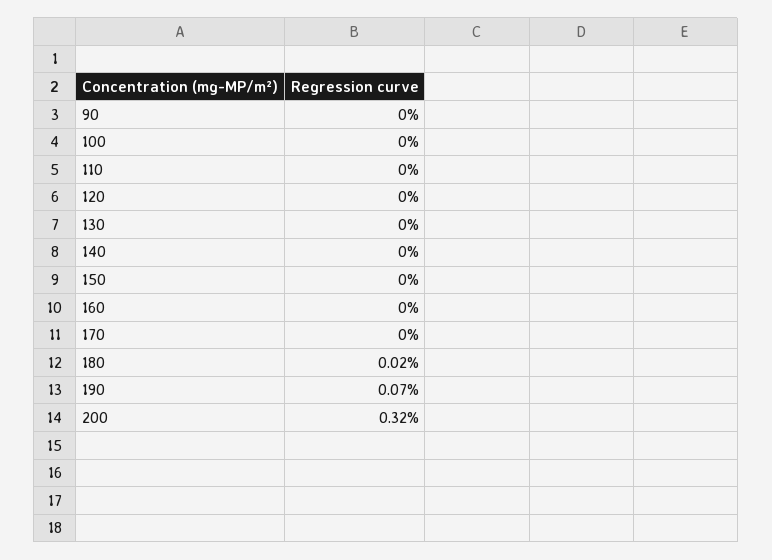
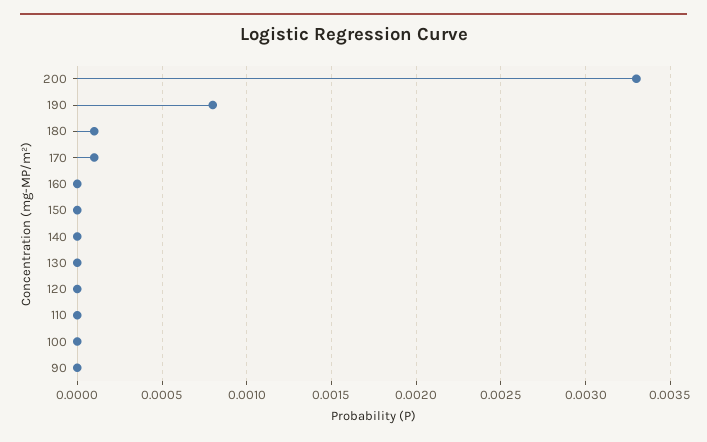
170: 0 -> 0.0001
180: 0.0002 -> 0.0001
190: 0.0007 -> 0.0008
200: 0.0032 -> 0.0033

